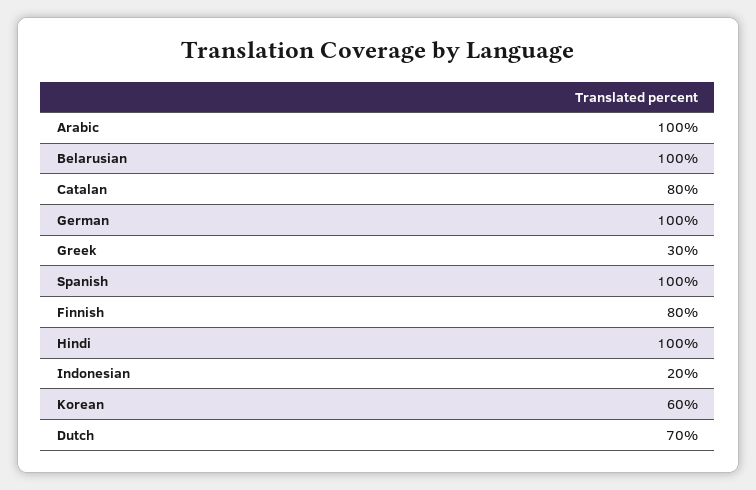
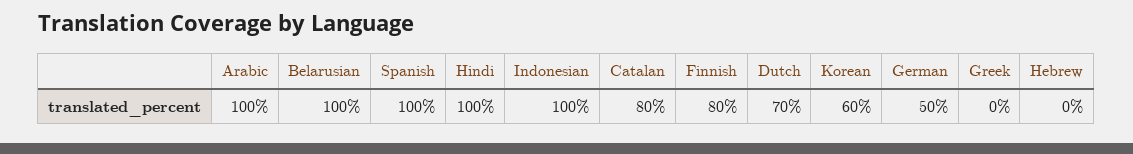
German: 100 -> 50
Greek: 30 -> 0
Indonesian: 20 -> 100
Hebrew: none -> 0

